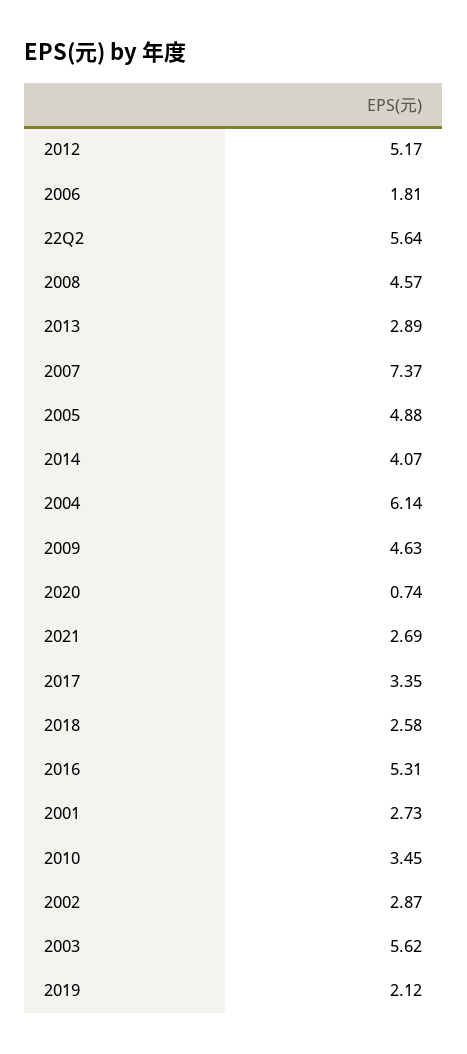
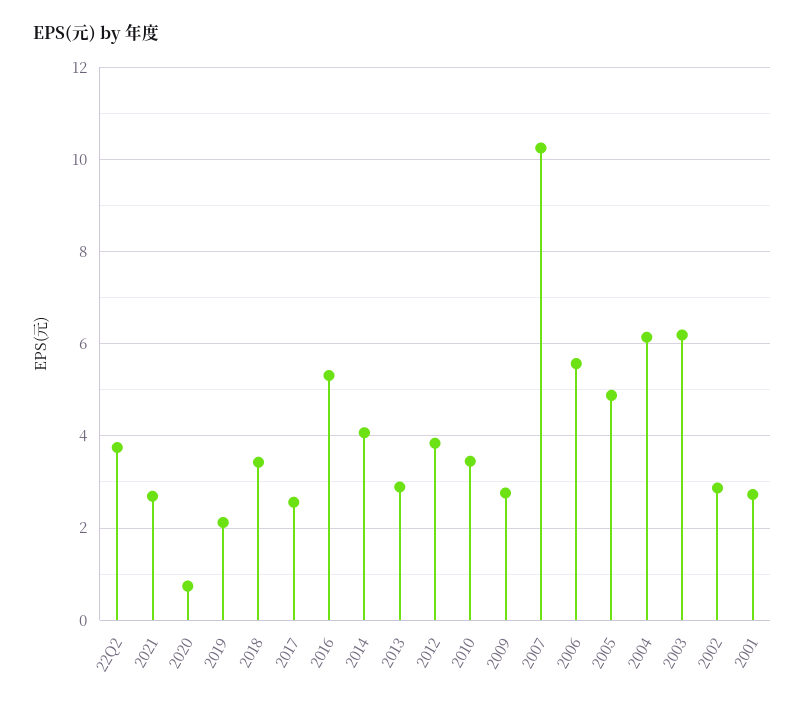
2012: 5.17 -> 3.8
2006: 1.81 -> 5.6
22Q2: 5.64 -> 3.8
2008: 4.57 -> none
2007: 7.37 -> 10.2
2009: 4.63 -> 2.8
2017: 3.35 -> 2.6
2018: 2.58 -> 3.4
2003: 5.62 -> 6.2

